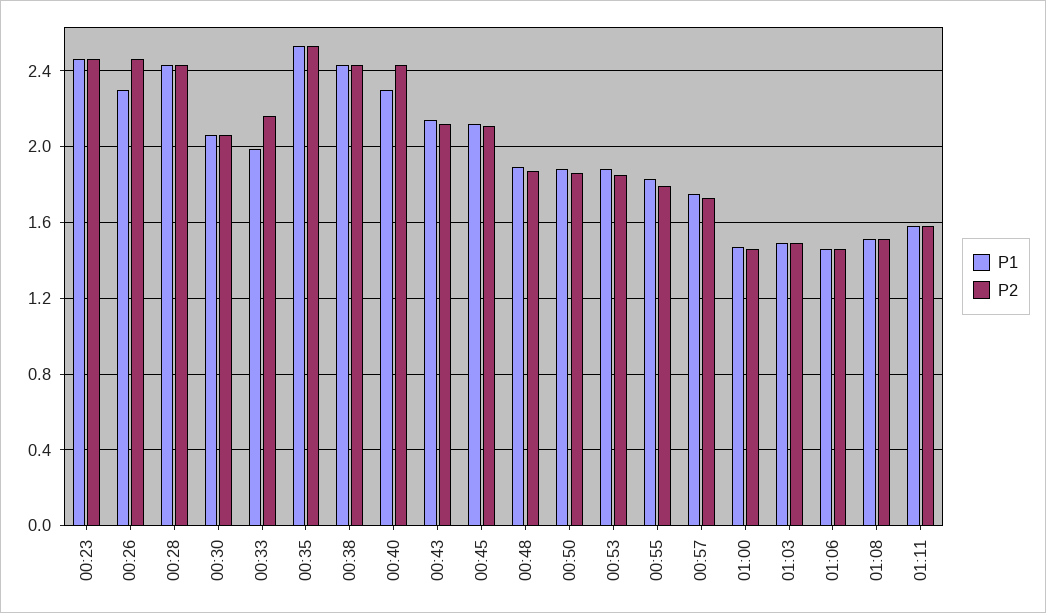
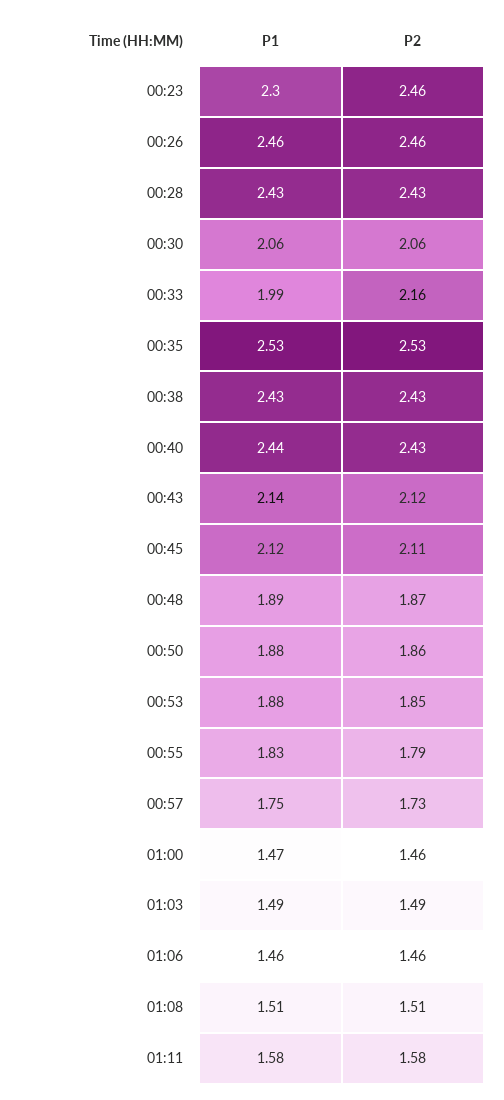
P1, 00:23: 2.45 -> 2.3
P1, 00:26: 2.3 -> 2.46
P1, 00:40: 2.3 -> 2.44

